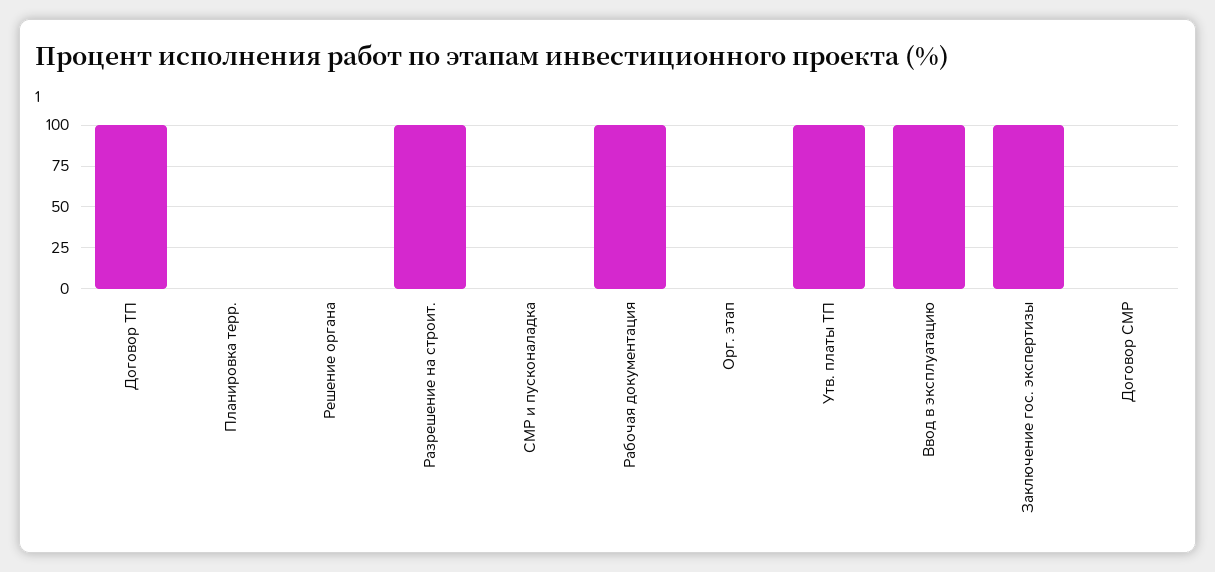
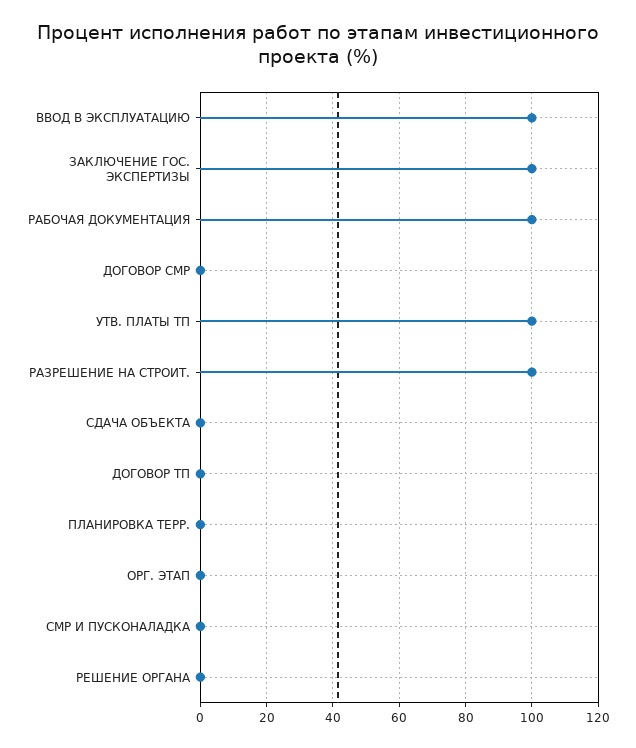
Договор ТП: 100 -> 0
СДАЧА ОБЪЕКТА: none -> 0

